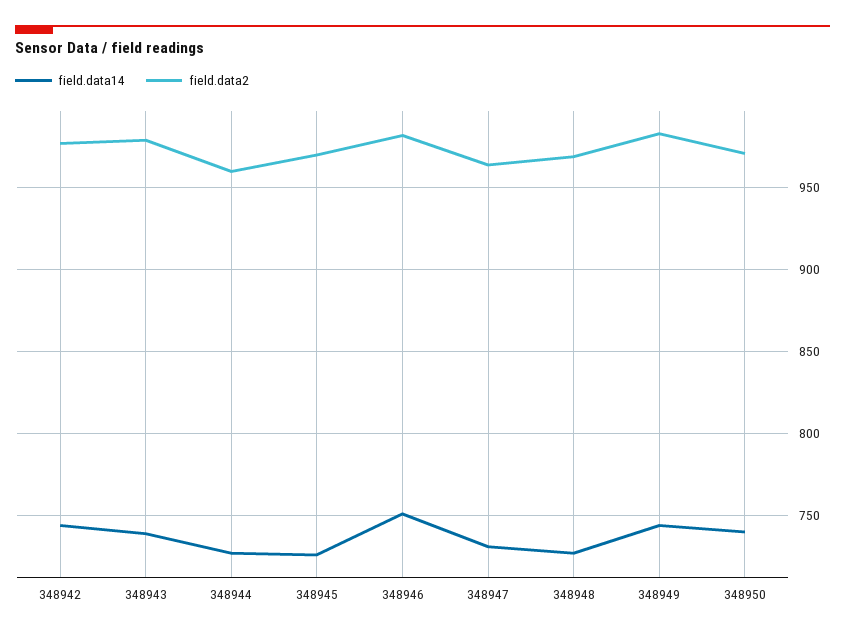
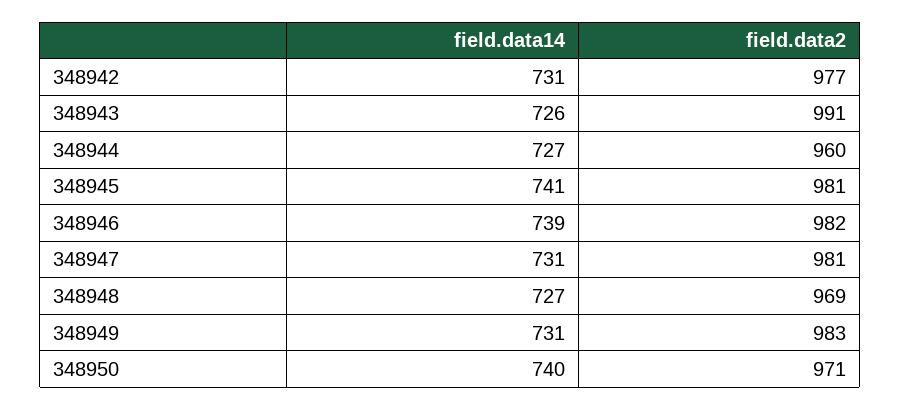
field.data14, 348942: 745 -> 731
field.data14, 348943: 740 -> 726
field.data2, 348943: 980 -> 991
field.data14, 348945: 725 -> 741
field.data2, 348945: 970 -> 981
field.data14, 348946: 750 -> 739
field.data2, 348947: 965 -> 981
field.data14, 348949: 745 -> 731

